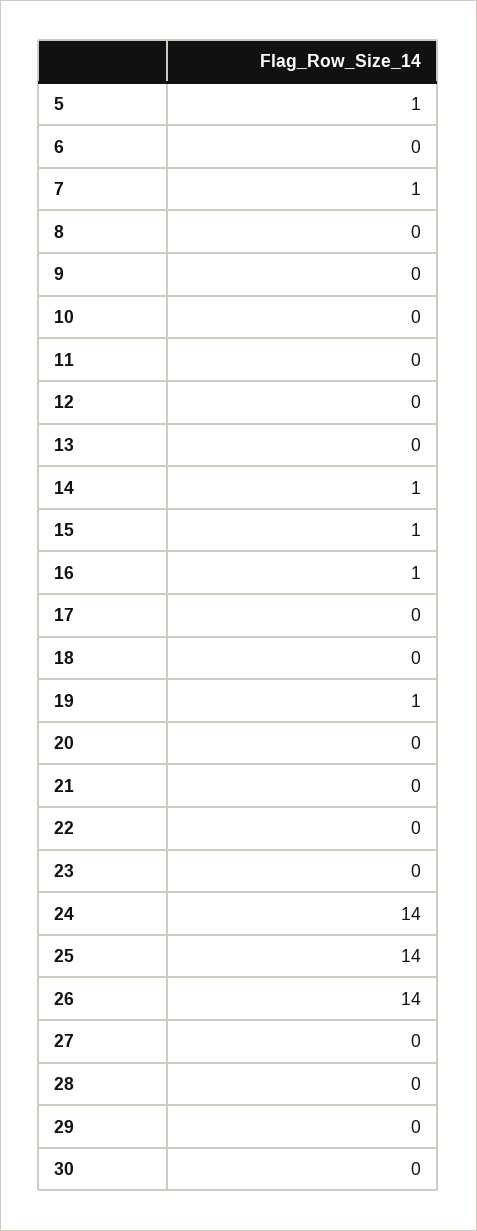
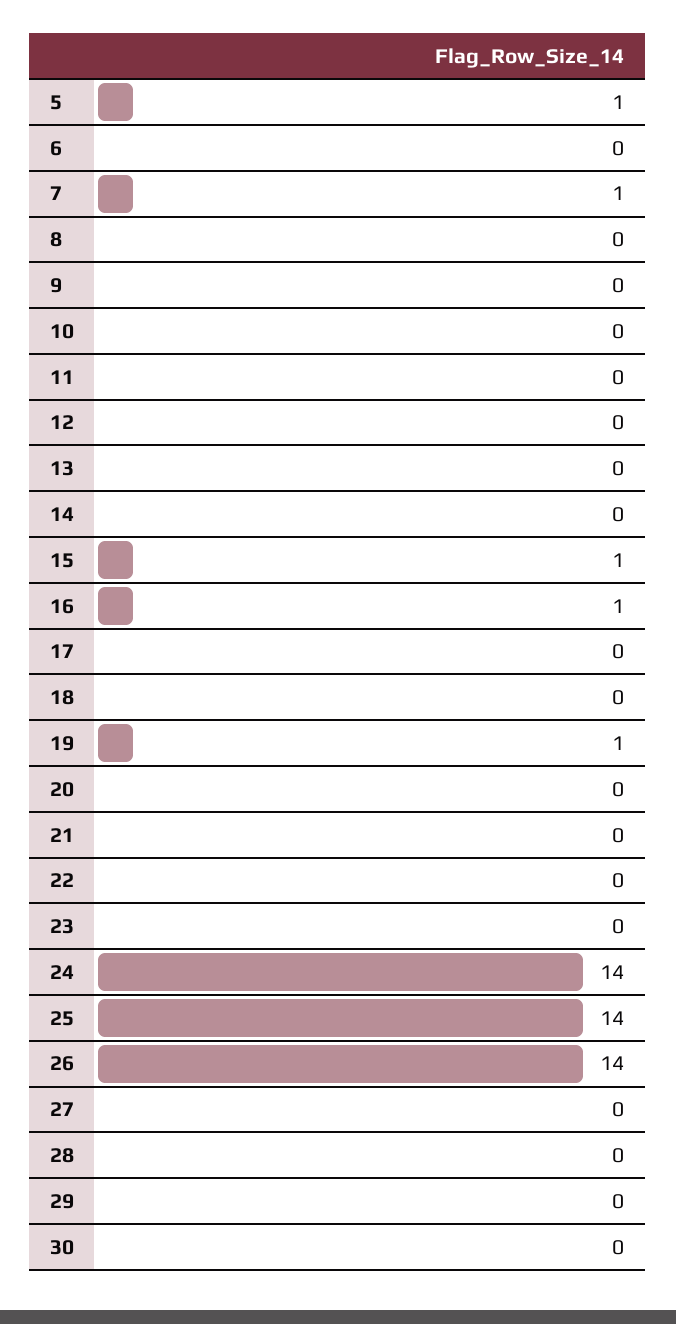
14: 1 -> 0

